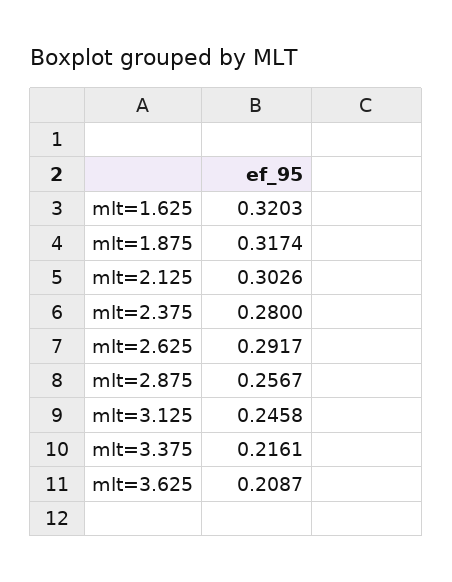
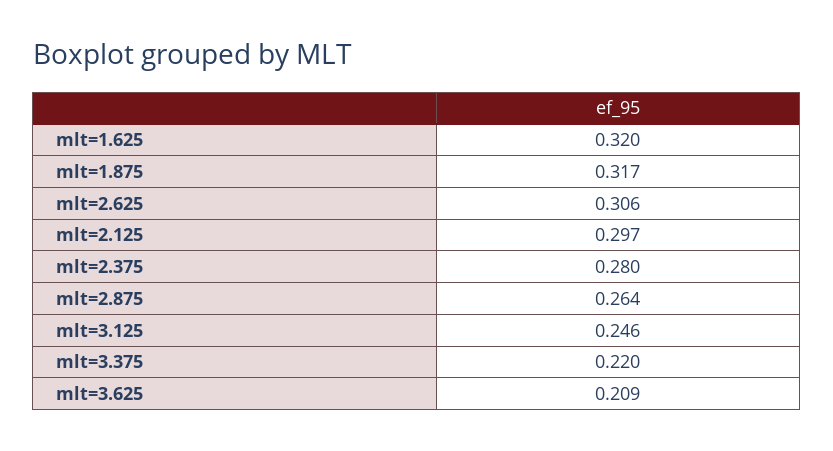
mlt=2.125: 0.3026 -> 0.297
mlt=2.625: 0.2917 -> 0.306
mlt=2.875: 0.2567 -> 0.264
mlt=3.375: 0.2161 -> 0.22

